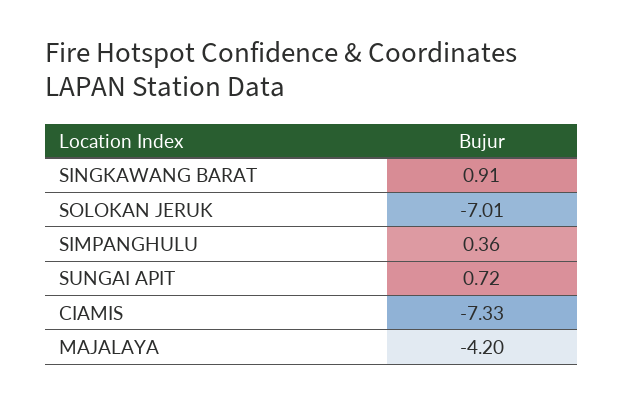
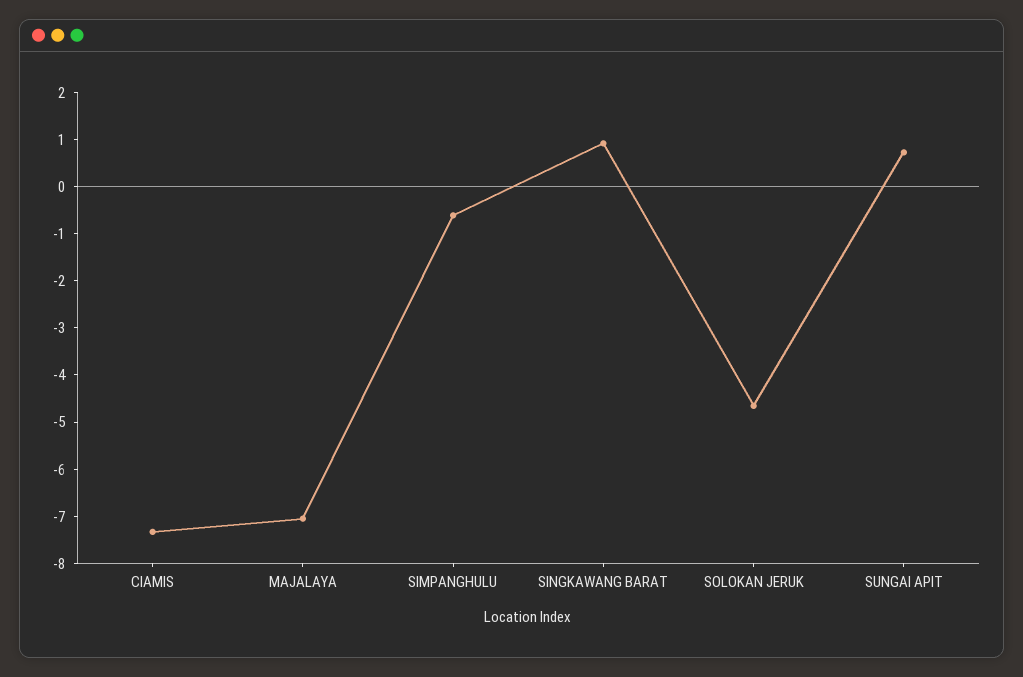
SOLOKAN JERUK: -7.01 -> -4.6
SIMPANGHULU: 0.36 -> -0.6
MAJALAYA: -4.2 -> -7

